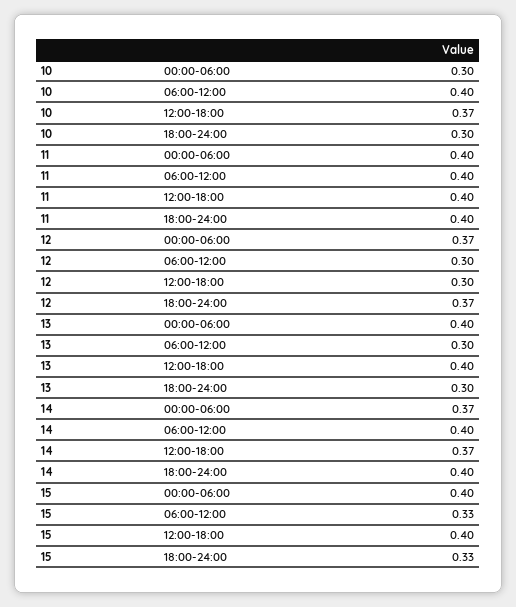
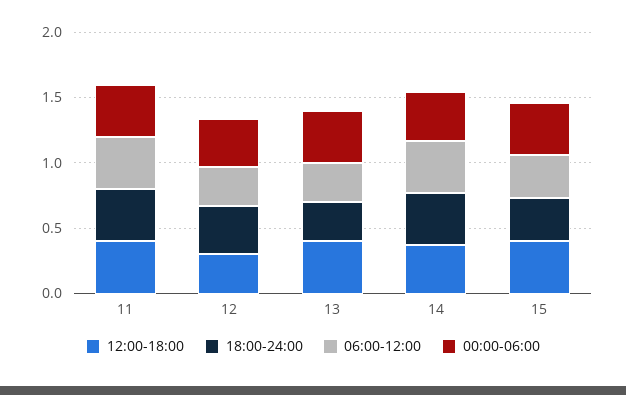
00:00-06:00, 10: 0.3 -> none
06:00-12:00, 10: 0.4 -> none
12:00-18:00, 10: 0.37 -> none
18:00-24:00, 10: 0.3 -> none

